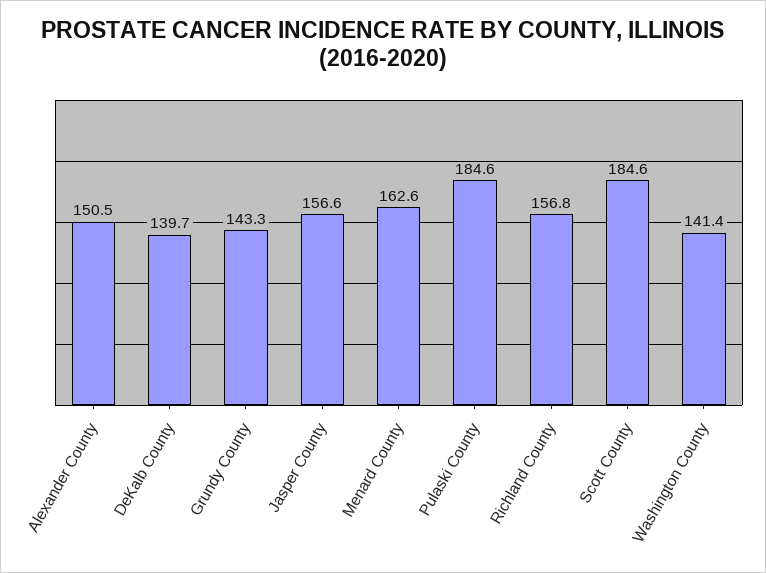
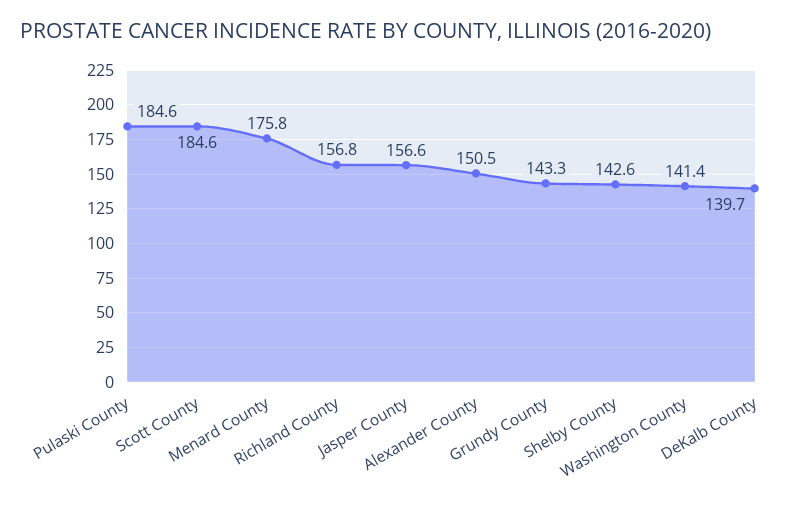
Menard County: 162.6 -> 175.8
Shelby County: none -> 142.6

